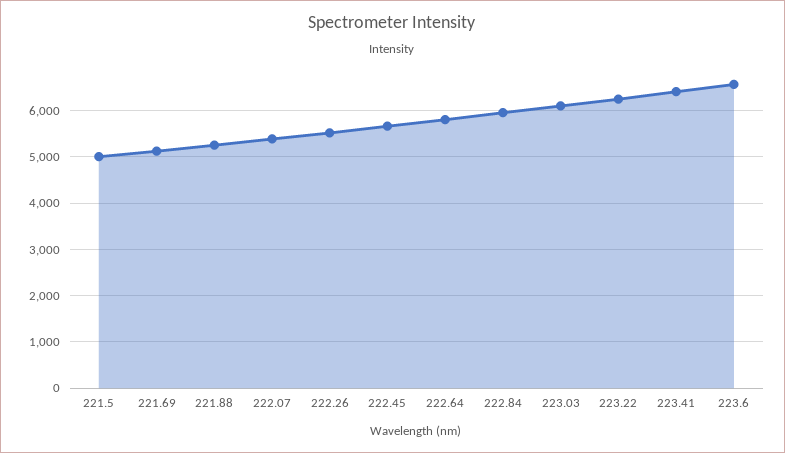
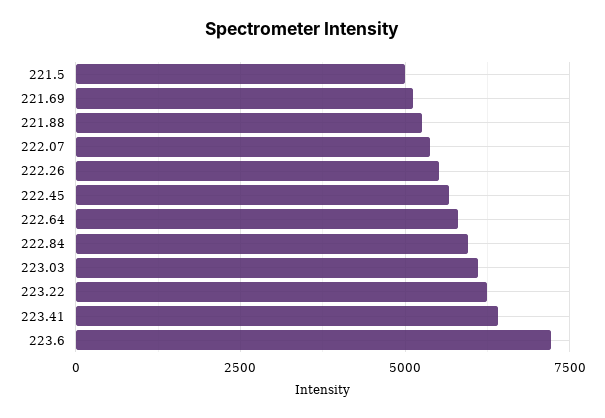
223.6: 6600 -> 7250

